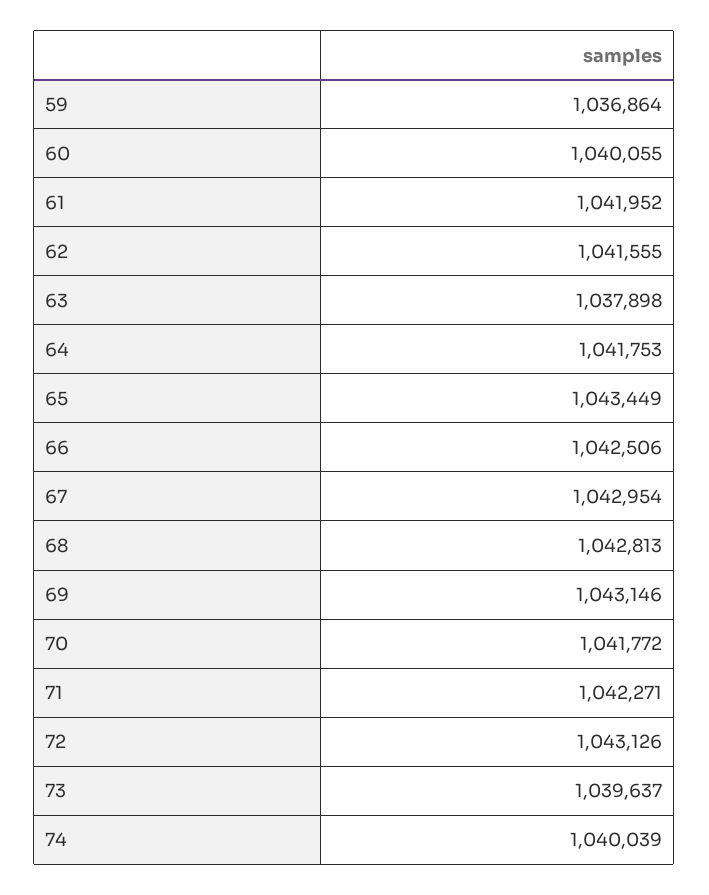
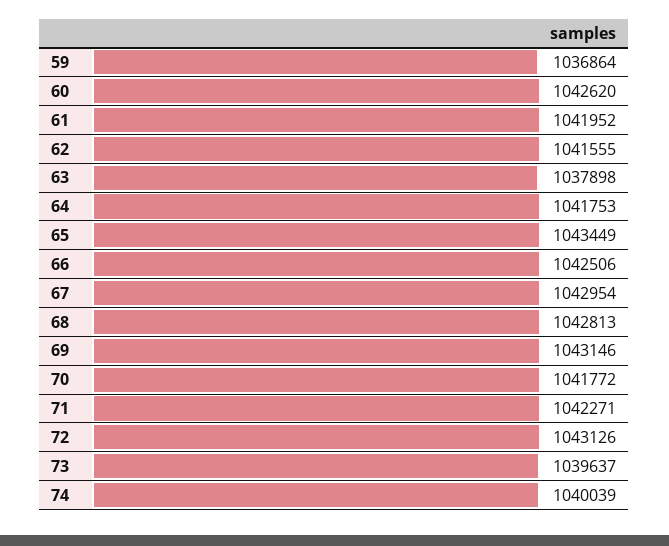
60: 1040055 -> 1042620

